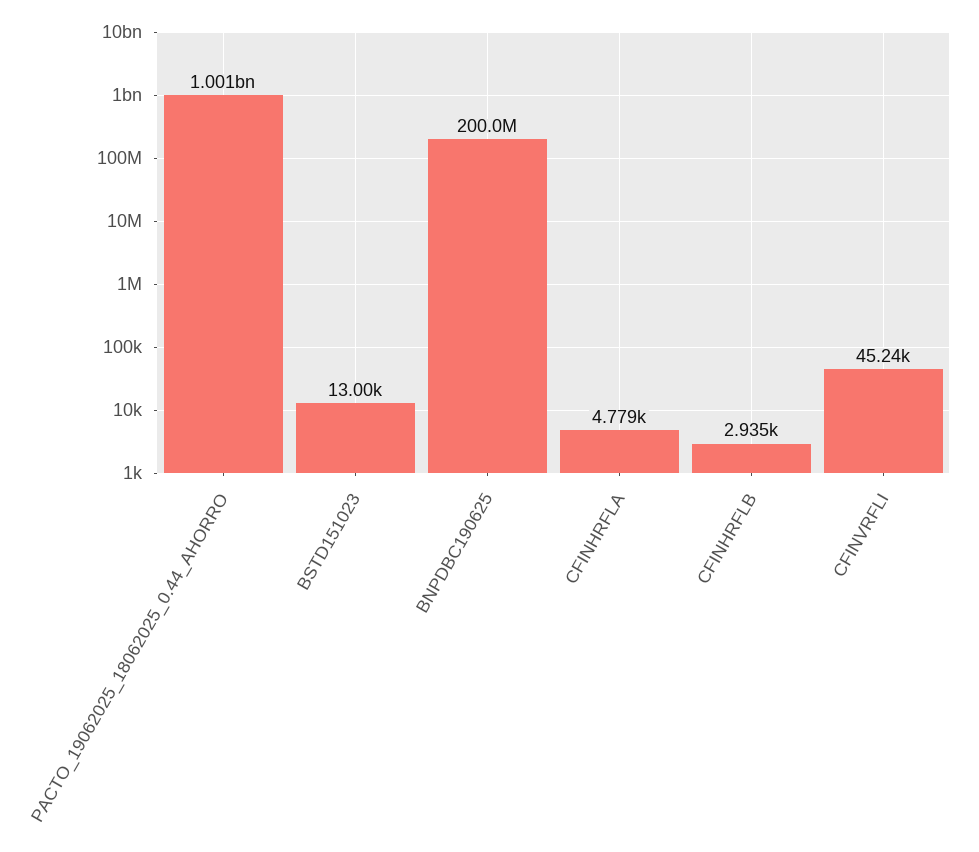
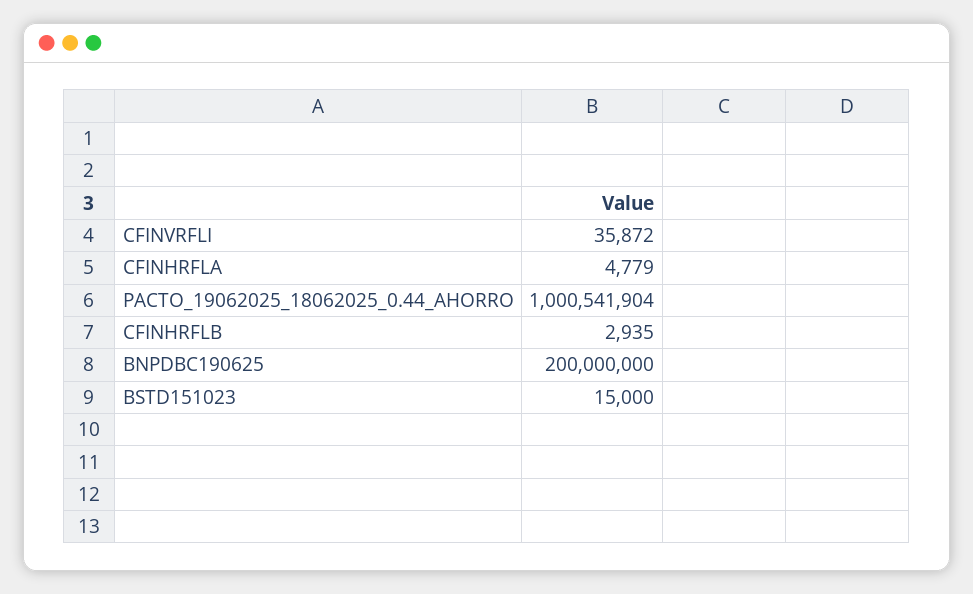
BSTD151023: 13000 -> 15000
CFINVRFLI: 45240 -> 35872

